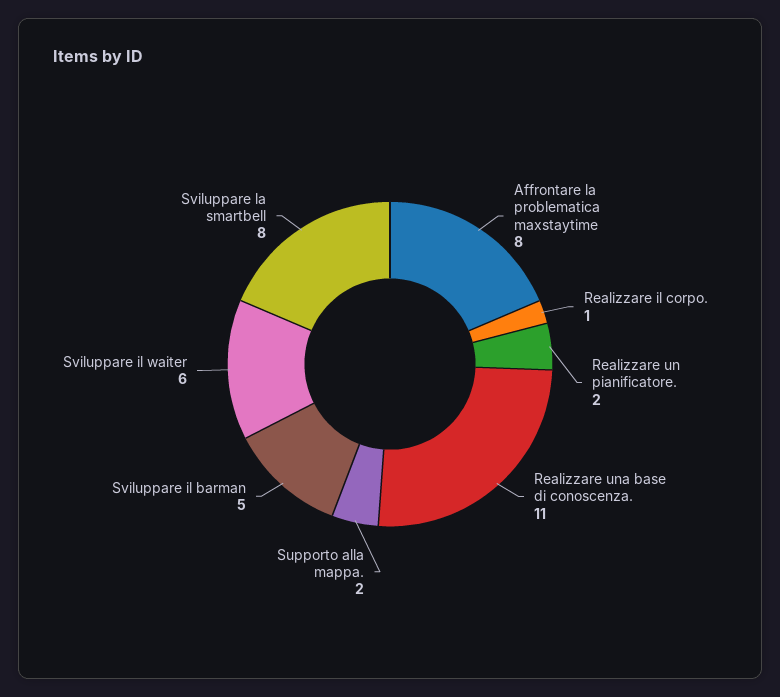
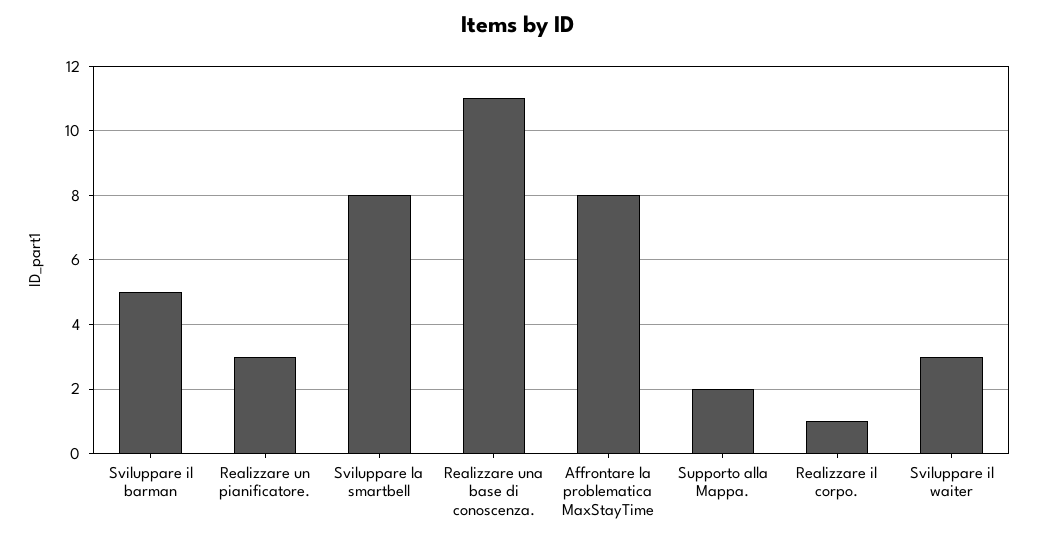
Realizzare un pianificatore.: 2 -> 3
Sviluppare il waiter: 6 -> 3

